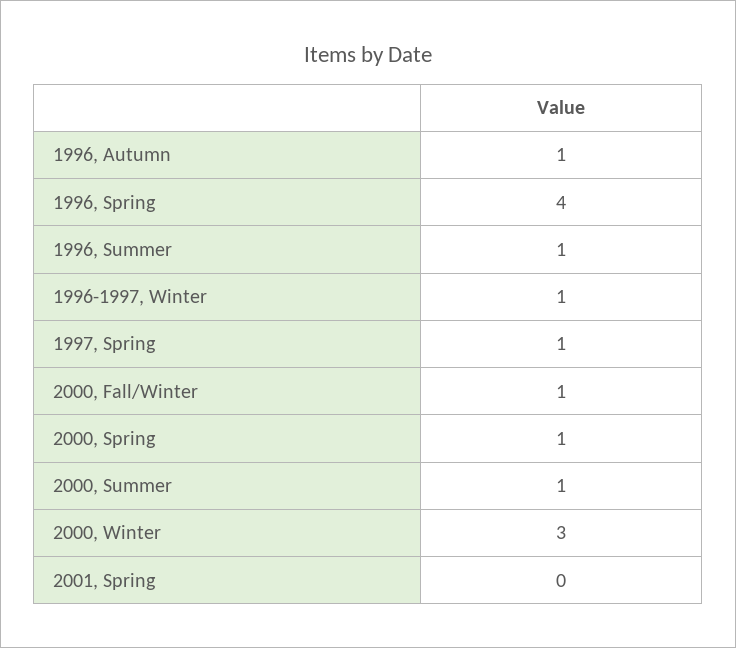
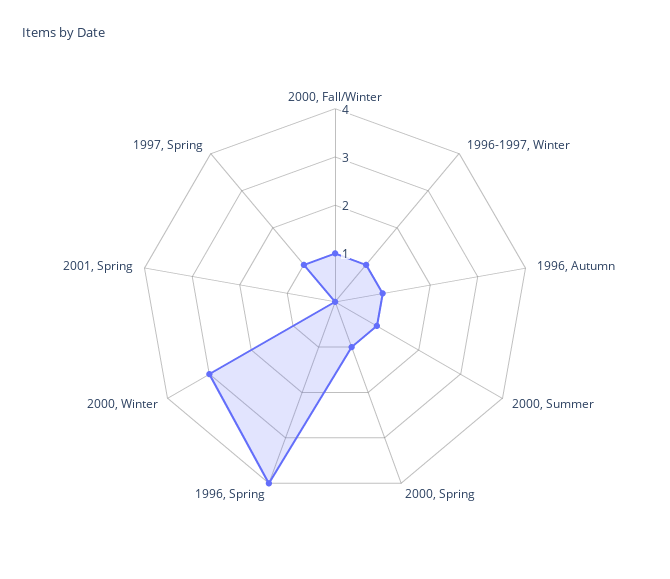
1996, Summer: 1 -> none

